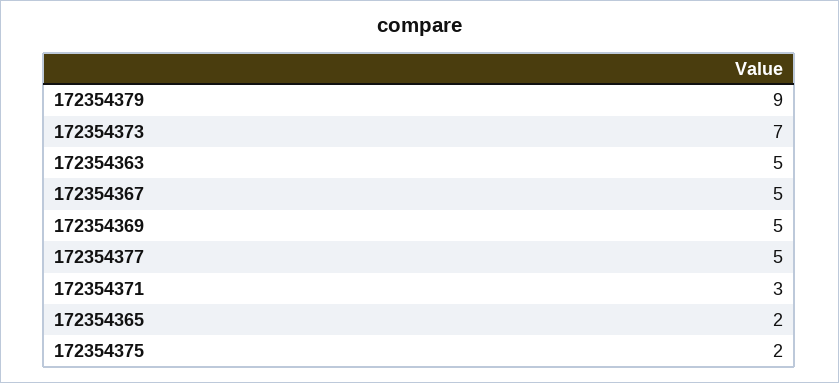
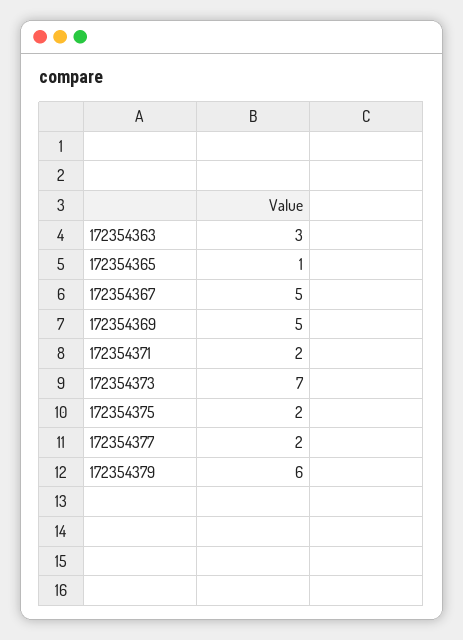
172354379: 9 -> 6
172354363: 5 -> 3
172354377: 5 -> 2
172354371: 3 -> 2
172354365: 2 -> 1

